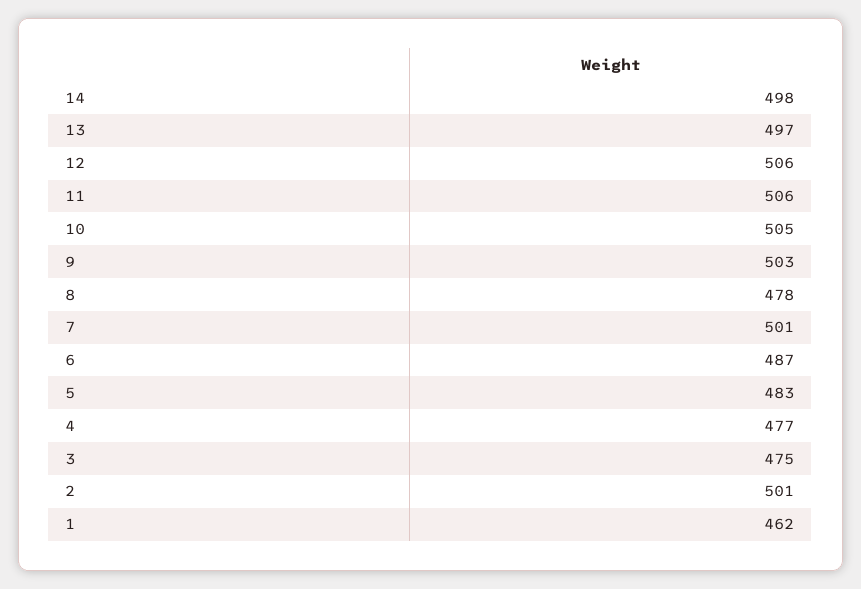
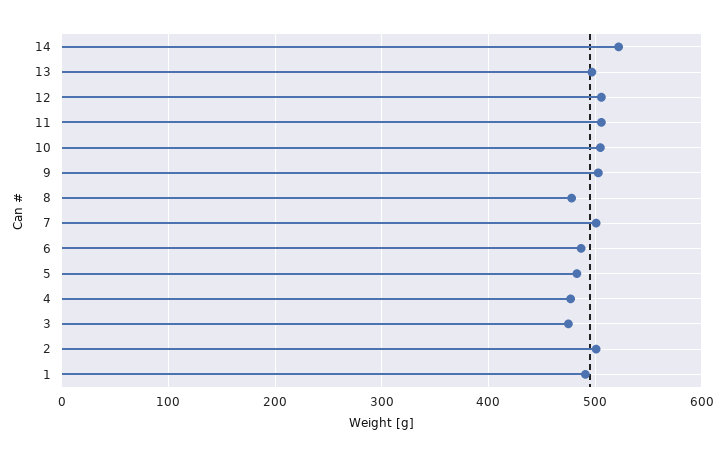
14: 498 -> 520
1: 462 -> 490

